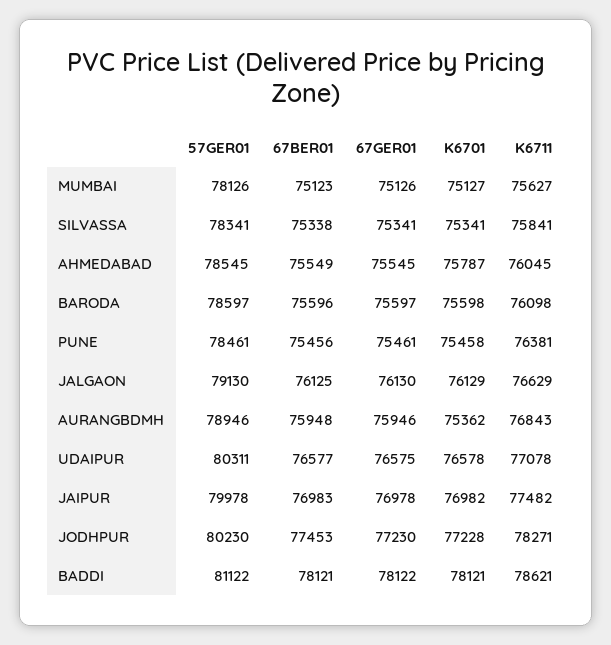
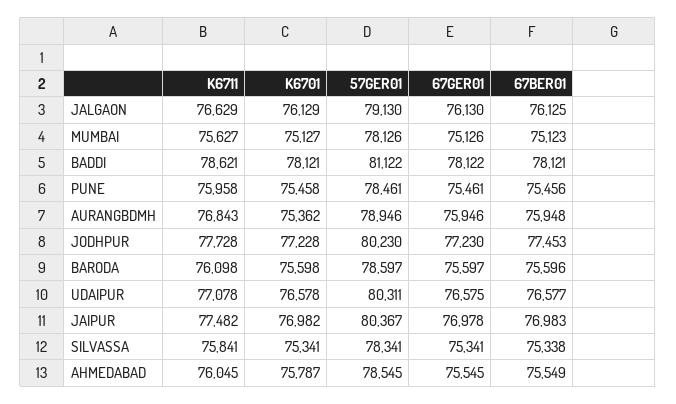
K6711, PUNE: 76381 -> 75958
57GER01, JAIPUR: 79978 -> 80367
K6711, JODHPUR: 78271 -> 77728

